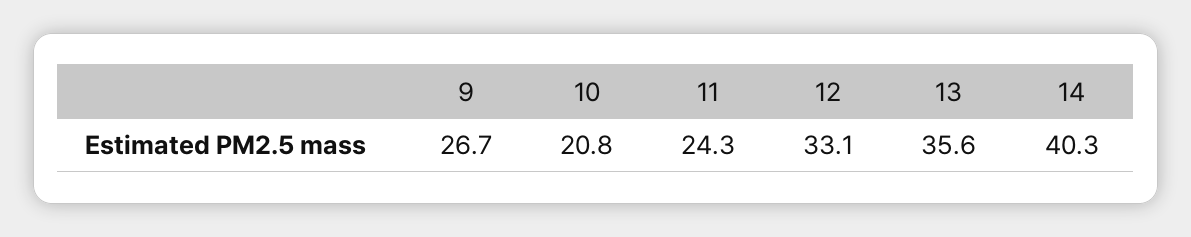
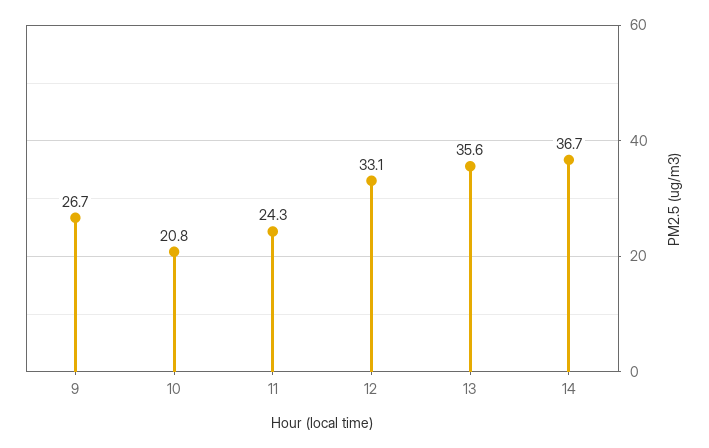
14: 40.3 -> 36.7

